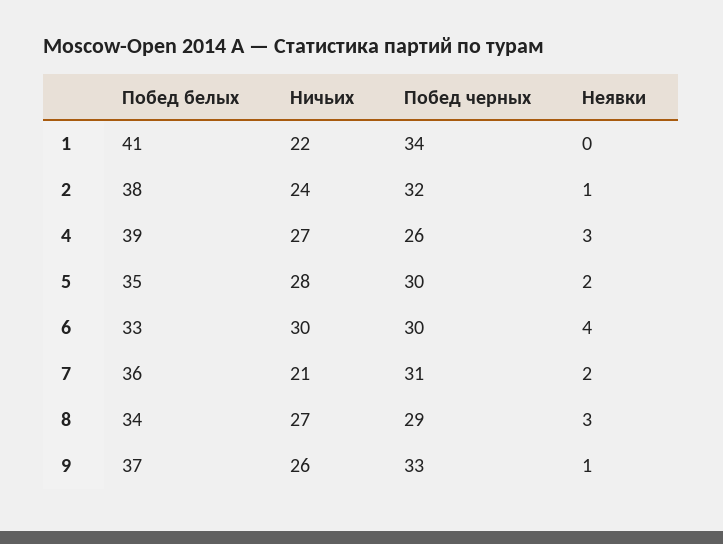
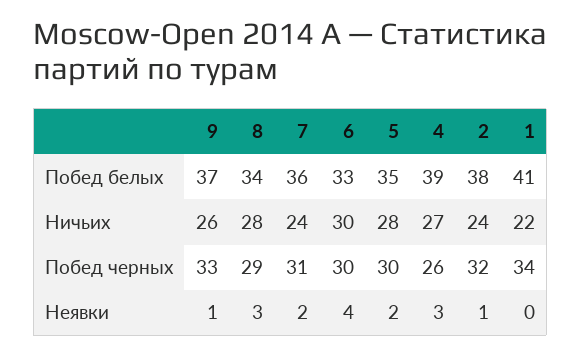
Ничьих, 7: 21 -> 24
Ничьих, 8: 27 -> 28

